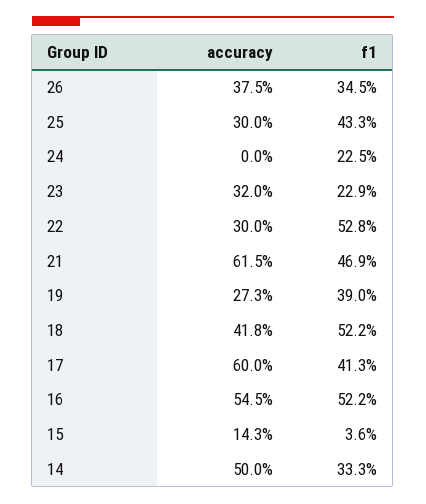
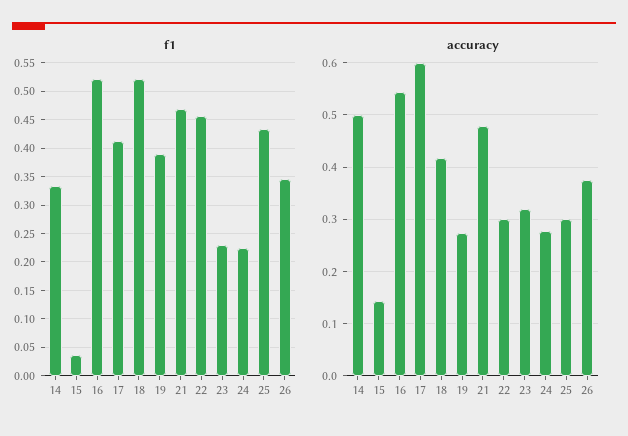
accuracy, 24: 0 -> 0.28
f1, 22: 0.528 -> 0.45
accuracy, 21: 0.615 -> 0.48

